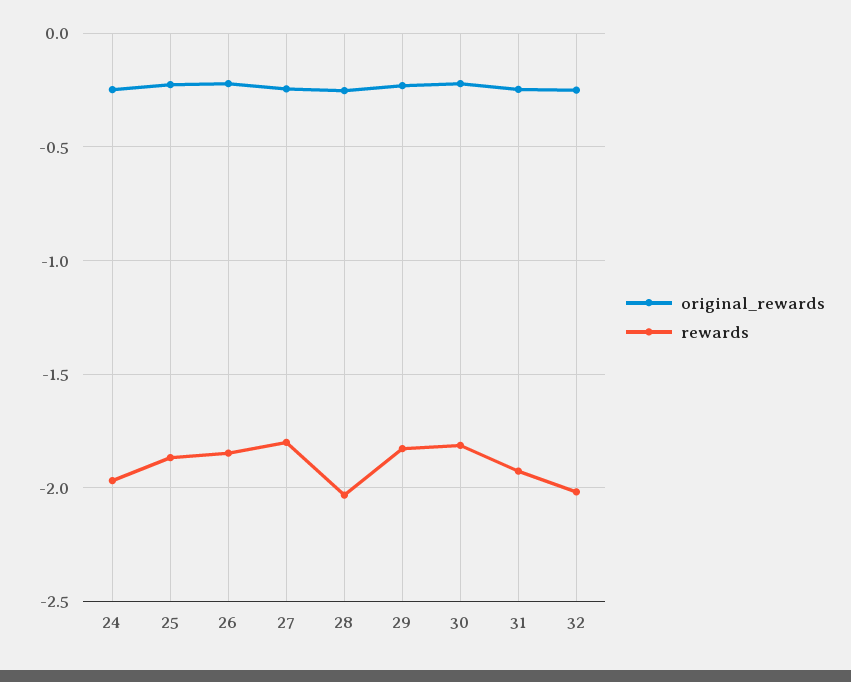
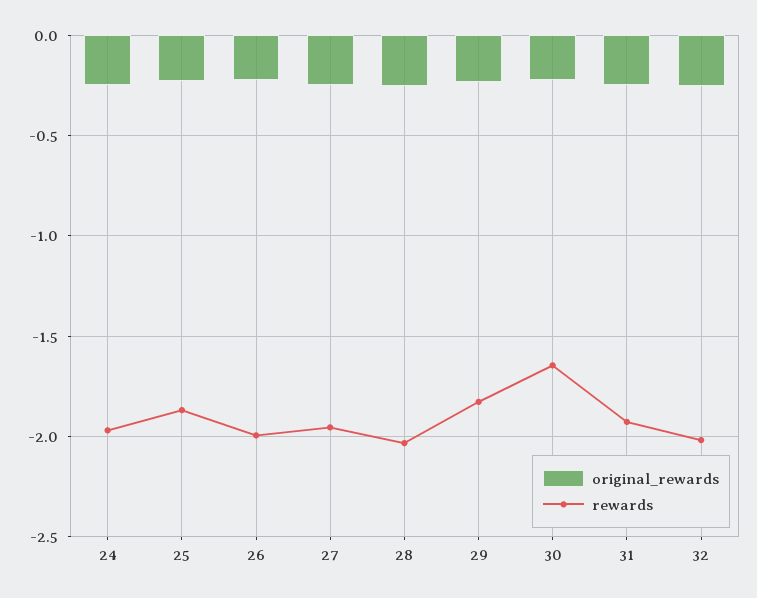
rewards, 26: -1.85 -> -2
rewards, 27: -1.8 -> -1.95
rewards, 30: -1.8 -> -1.65

